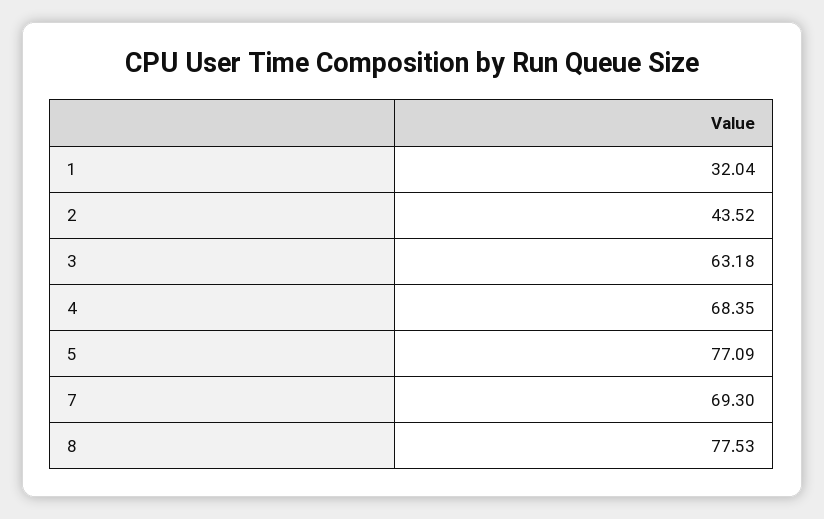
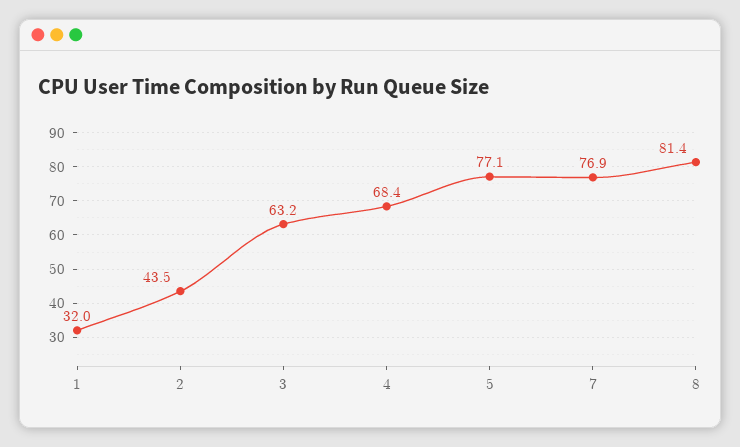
7: 69.3 -> 76.9
8: 77.53 -> 81.4

